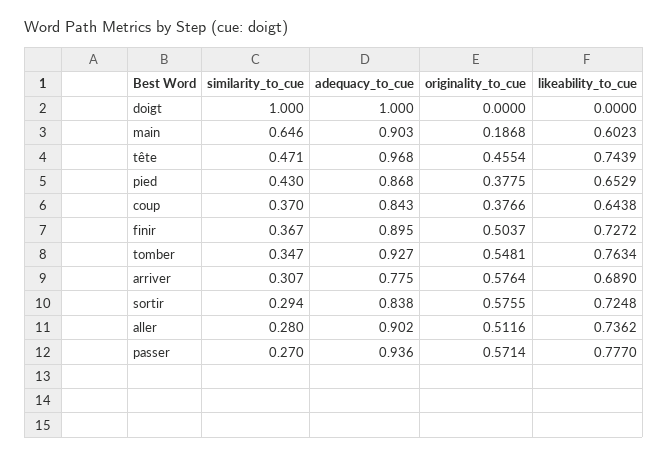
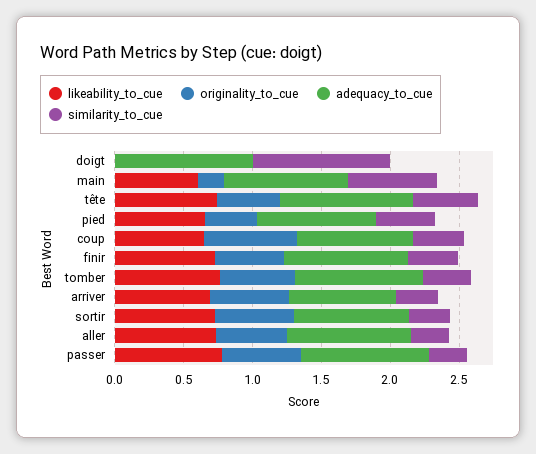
originality_to_cue, coup: 0.3766 -> 0.7

